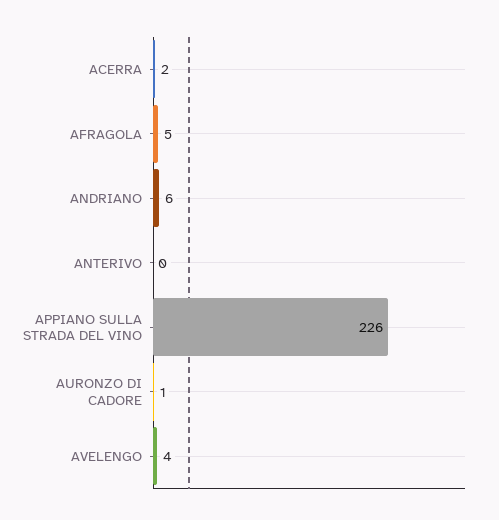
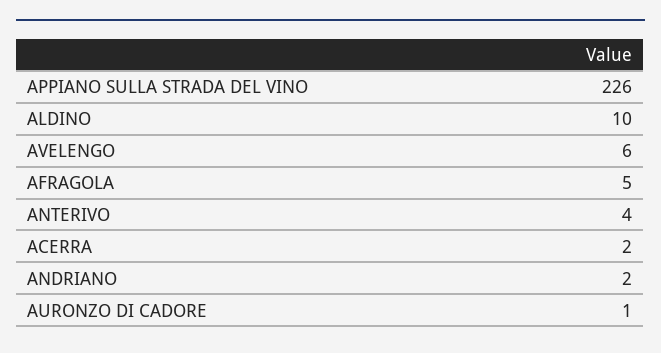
ANDRIANO: 6 -> 2
ANTERIVO: 0 -> 4
AVELENGO: 4 -> 6
ALDINO: none -> 10

